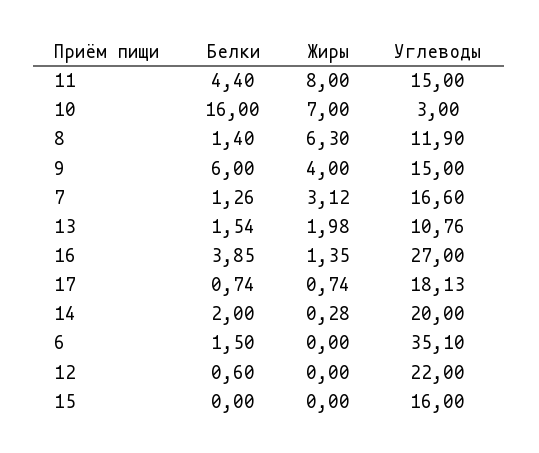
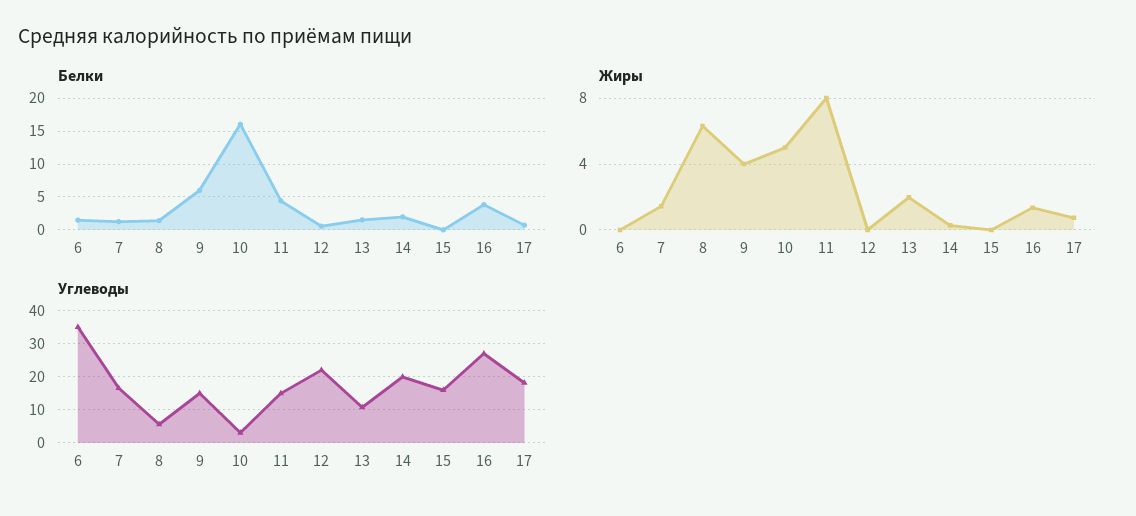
Жиры, 10: 7 -> 5
Углеводы, 8: 11.9 -> 6
Жиры, 7: 3.12 -> 1.5

